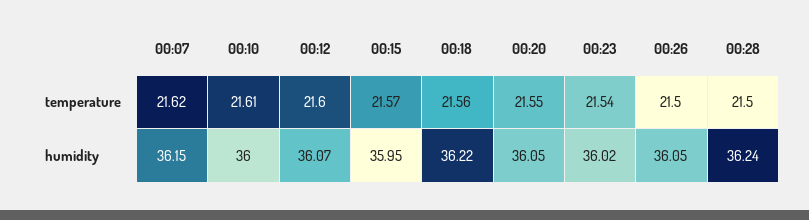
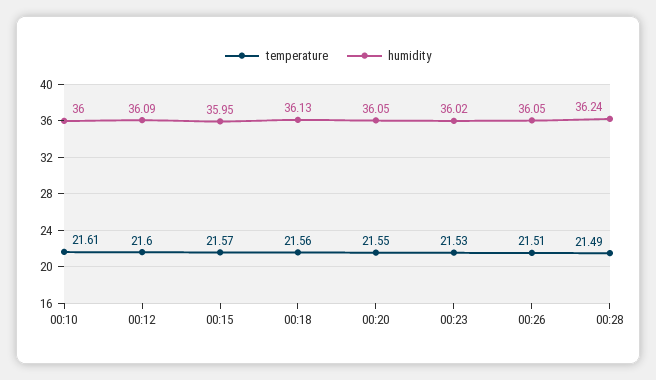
temperature, 00:07: 21.62 -> none
temperature, 00:23: 21.54 -> 21.53
temperature, 00:26: 21.5 -> 21.51
temperature, 00:28: 21.5 -> 21.49
humidity, 00:07: 36.15 -> none
humidity, 00:12: 36.07 -> 36.09
humidity, 00:18: 36.22 -> 36.13

